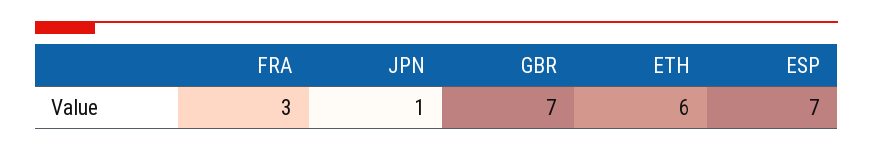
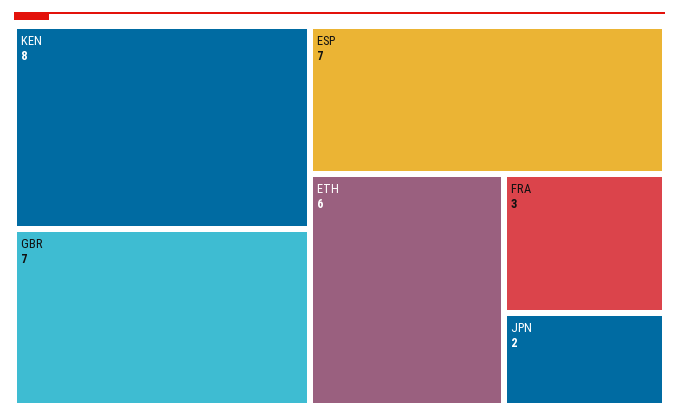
JPN: 1 -> 2
KEN: none -> 8

